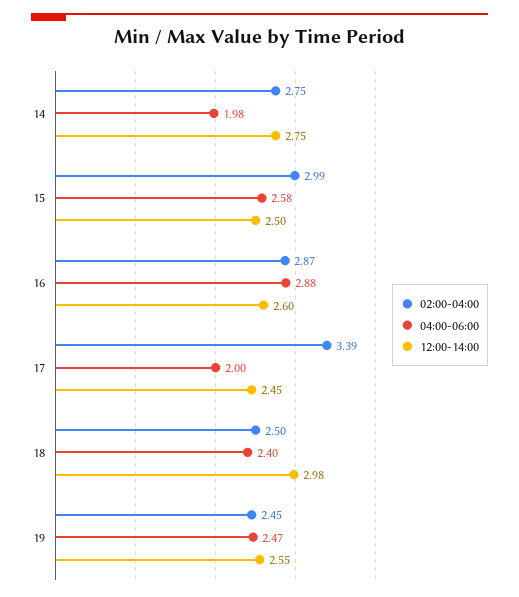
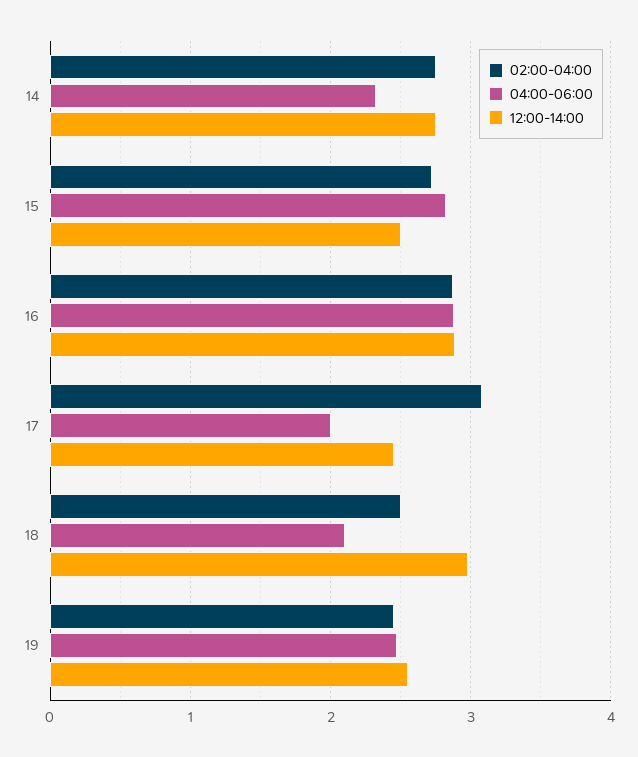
04:00-06:00, 14: 1.98 -> 2.3
02:00-04:00, 15: 2.99 -> 2.7
04:00-06:00, 15: 2.58 -> 2.8
12:00-14:00, 16: 2.6 -> 2.9
02:00-04:00, 17: 3.39 -> 3.1
04:00-06:00, 18: 2.4 -> 2.1

